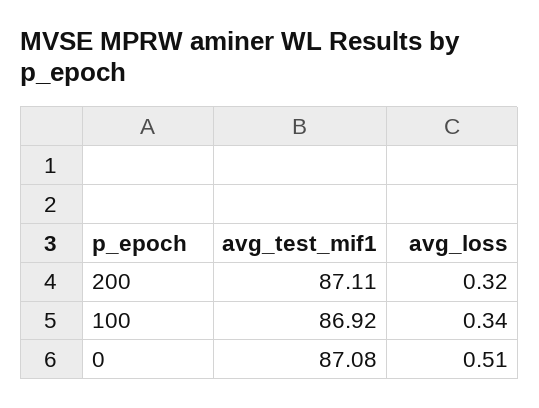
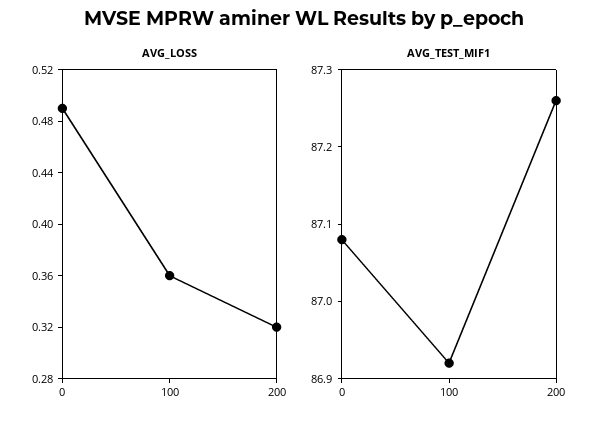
avg_test_mif1, 200: 87.11 -> 87.25
avg_loss, 100: 0.34 -> 0.36
avg_loss, 0: 0.51 -> 0.49

